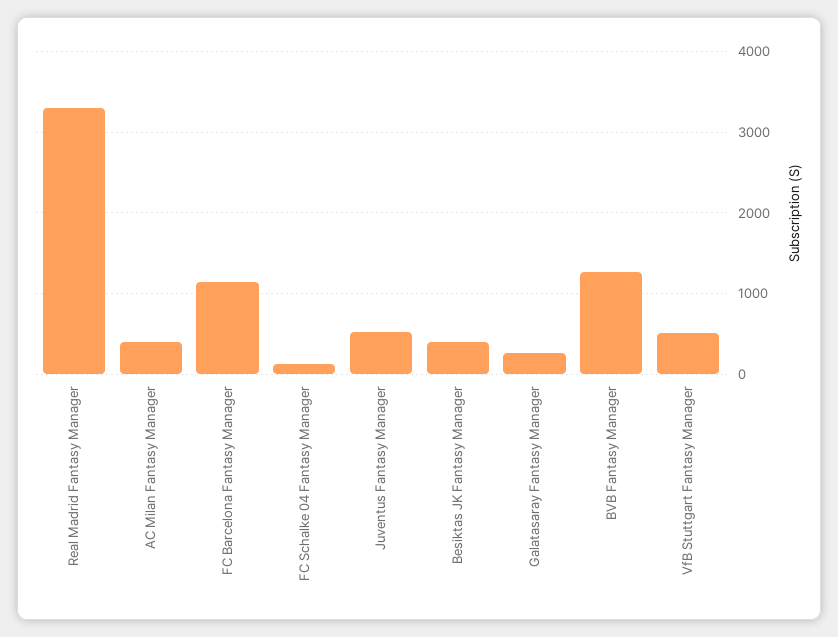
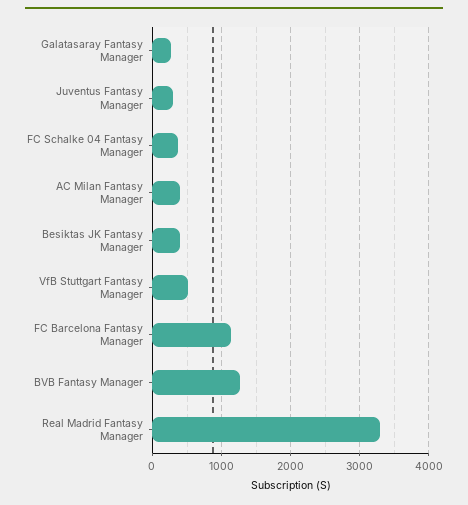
FC Schalke 04 Fantasy Manager: 100 -> 400
Juventus Fantasy Manager: 500 -> 300

